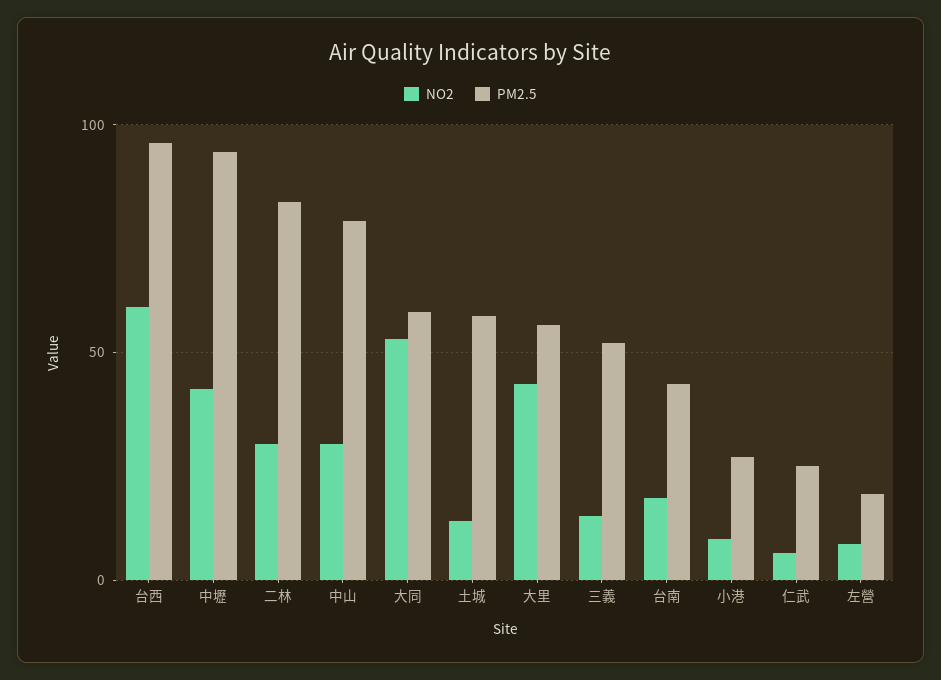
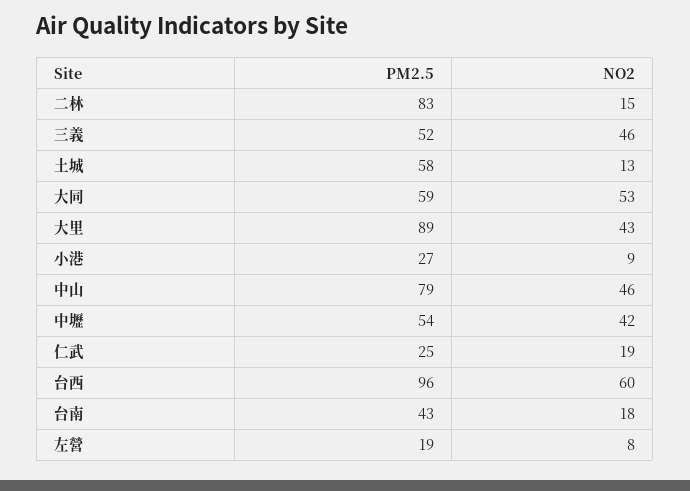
PM2.5, 中壢: 95 -> 54
NO2, 二林: 30 -> 15
NO2, 中山: 30 -> 46
PM2.5, 大里: 55 -> 89
NO2, 三義: 15 -> 46
NO2, 仁武: 5 -> 19

